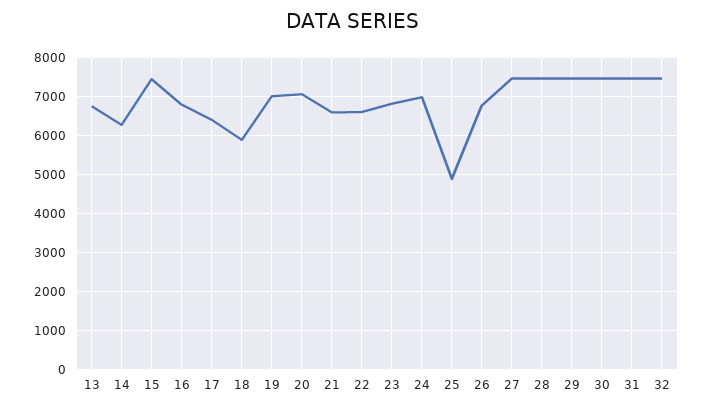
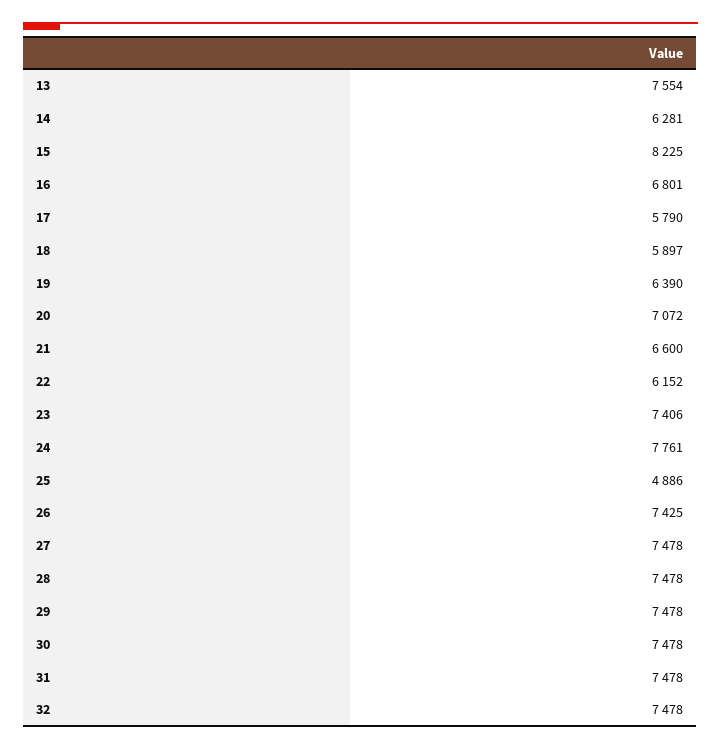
13: 6800 -> 7554
15: 7400 -> 8225
17: 6400 -> 5790
19: 7000 -> 6390
22: 6600 -> 6152
23: 6800 -> 7406
24: 7000 -> 7761
26: 6800 -> 7425

